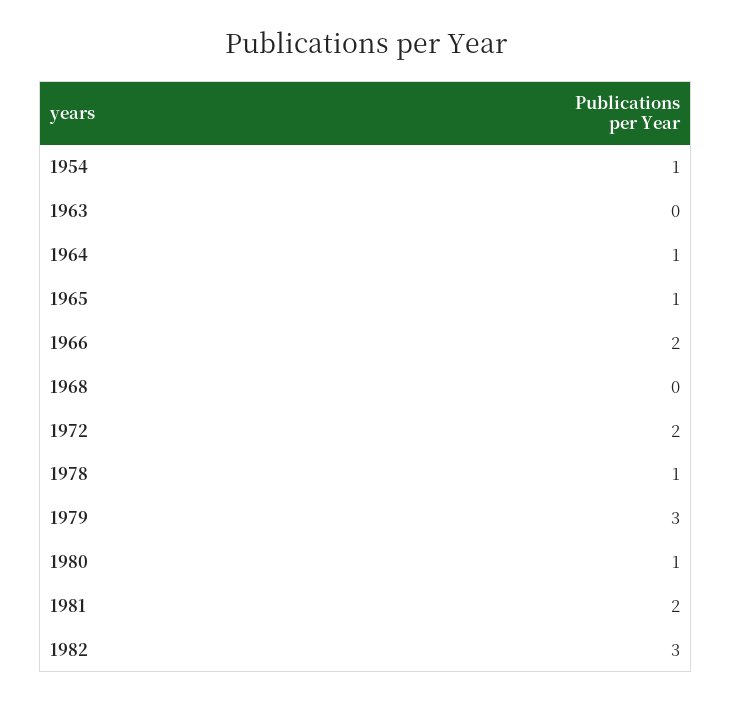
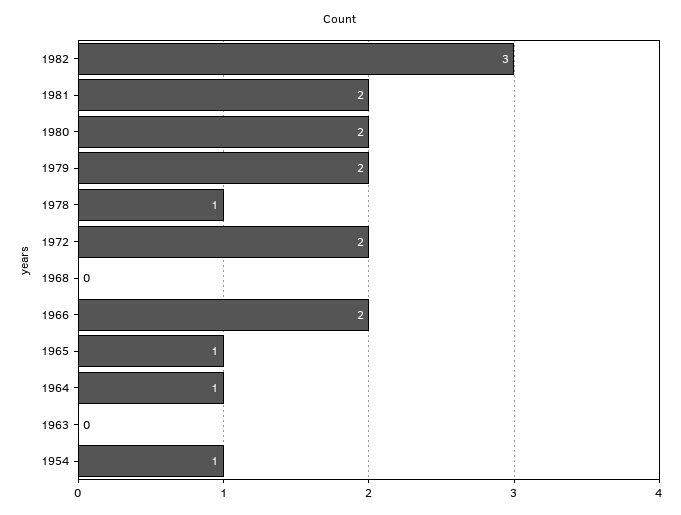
1979: 3 -> 2
1980: 1 -> 2

